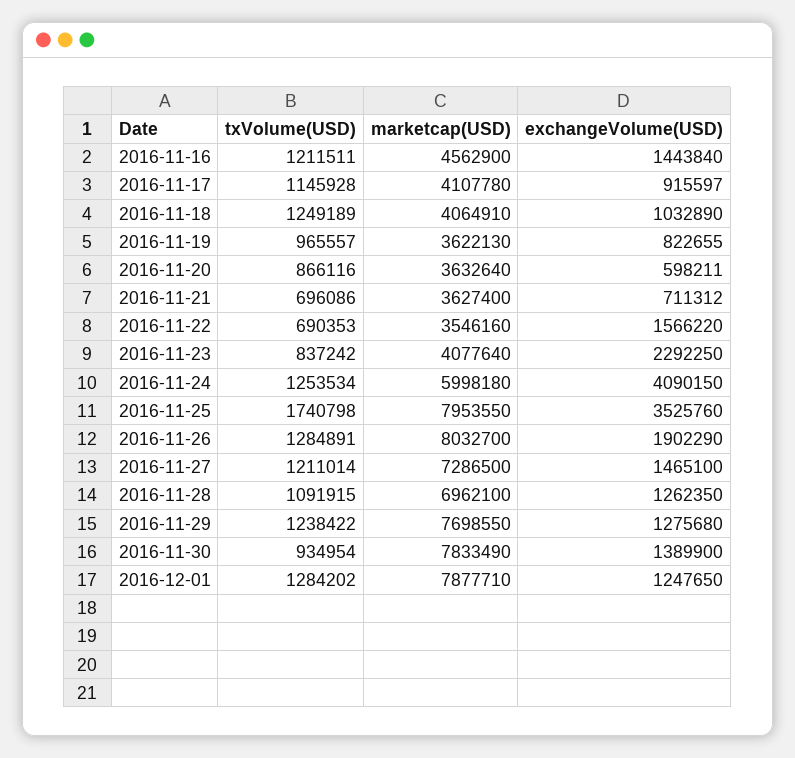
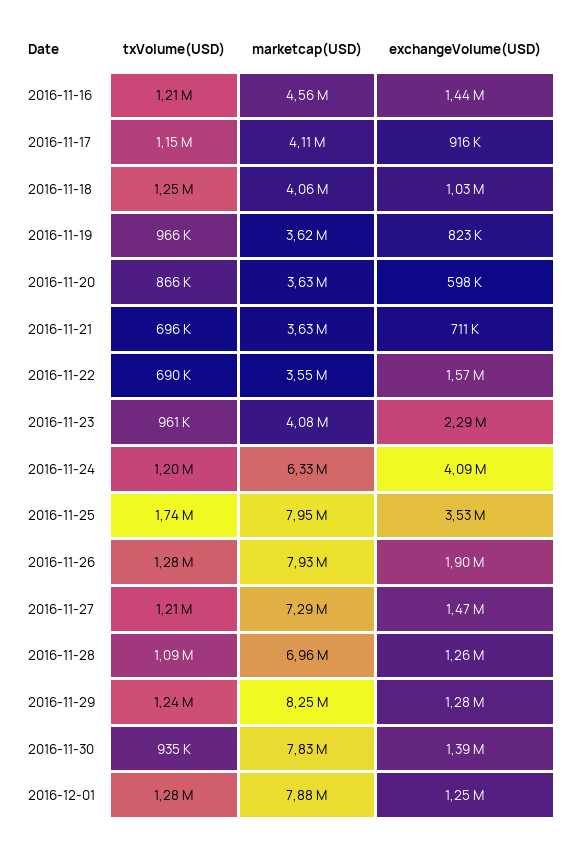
txVolume(USD), 2016-11-23: 837242 -> 961000
txVolume(USD), 2016-11-24: 1253534 -> 1200000
marketcap(USD), 2016-11-24: 5998180 -> 6330000
marketcap(USD), 2016-11-26: 8032700 -> 7930000
marketcap(USD), 2016-11-29: 7698550 -> 8250000

